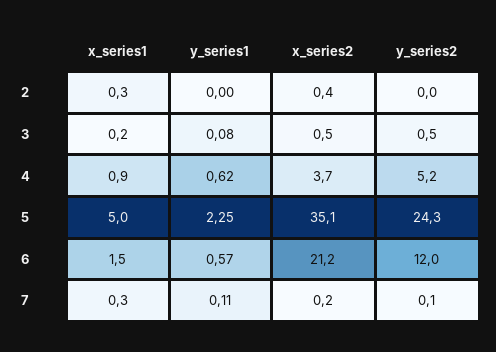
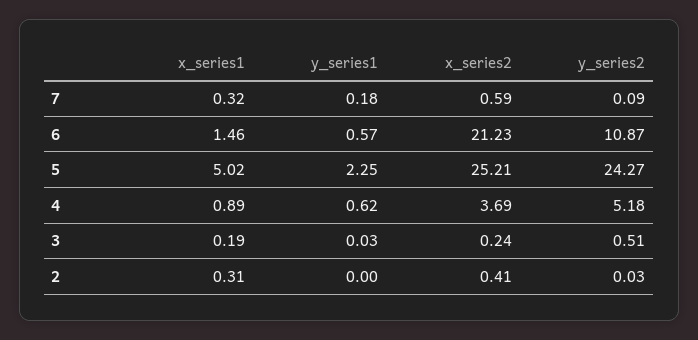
y_series1, 3: 0.08 -> 0.03
x_series2, 3: 0.5 -> 0.24
x_series2, 5: 35.1 -> 25.21
y_series2, 6: 12 -> 10.87
y_series1, 7: 0.11 -> 0.18
x_series2, 7: 0.2 -> 0.59

